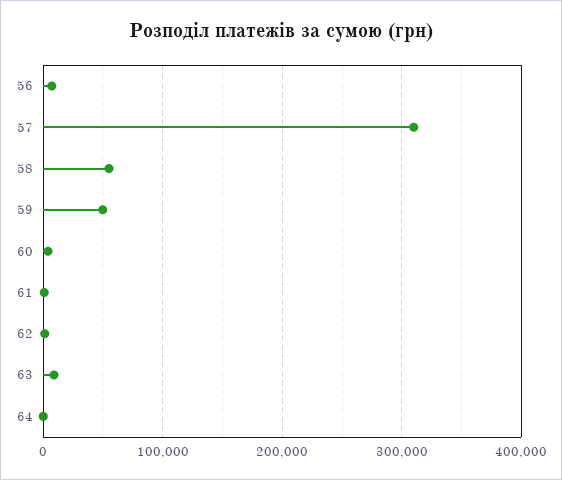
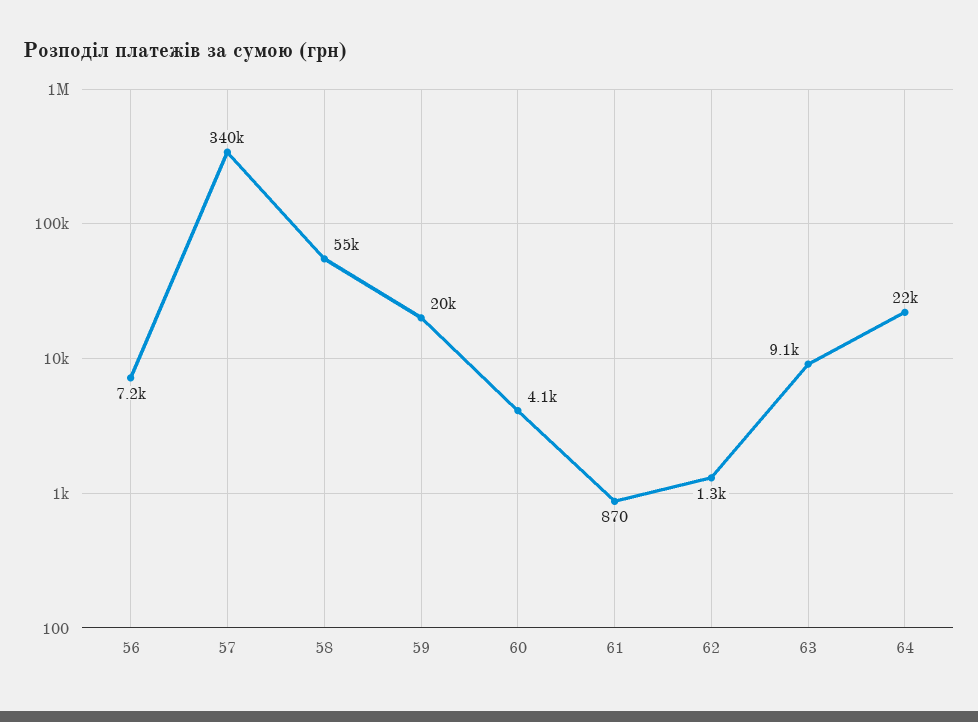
57: 310000 -> 340000
59: 50000 -> 20000
64: 0 -> 22000

